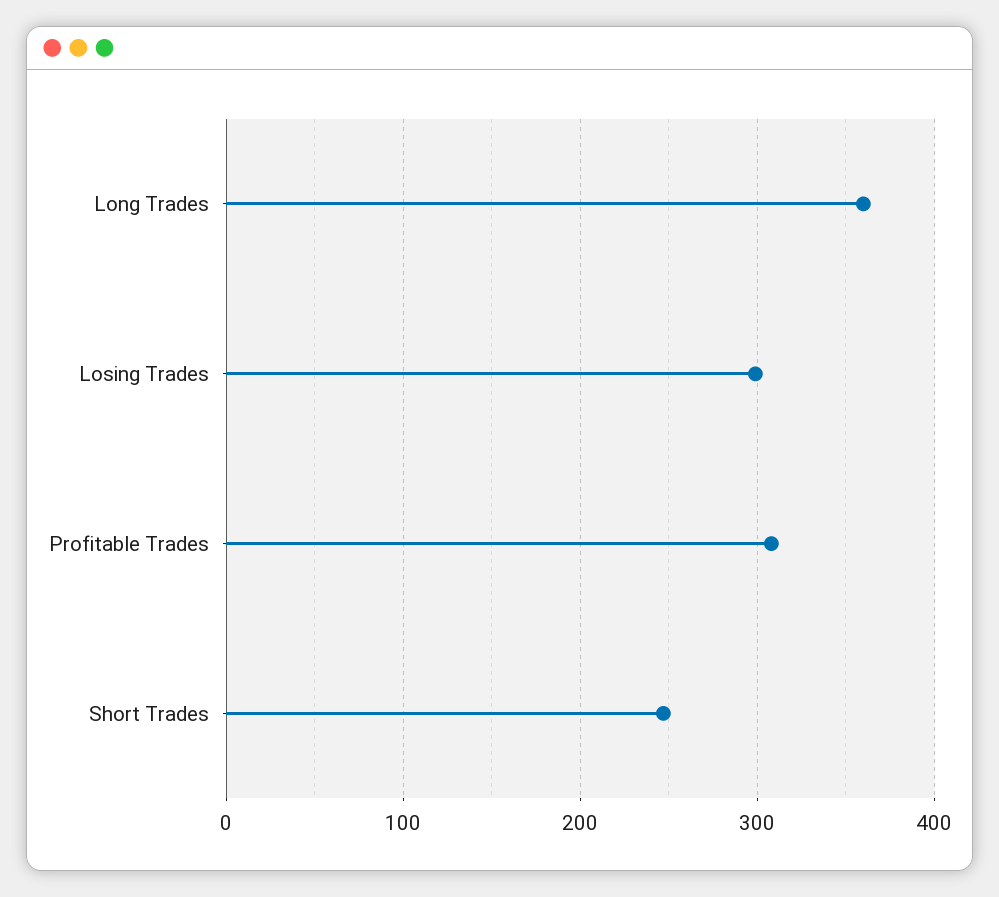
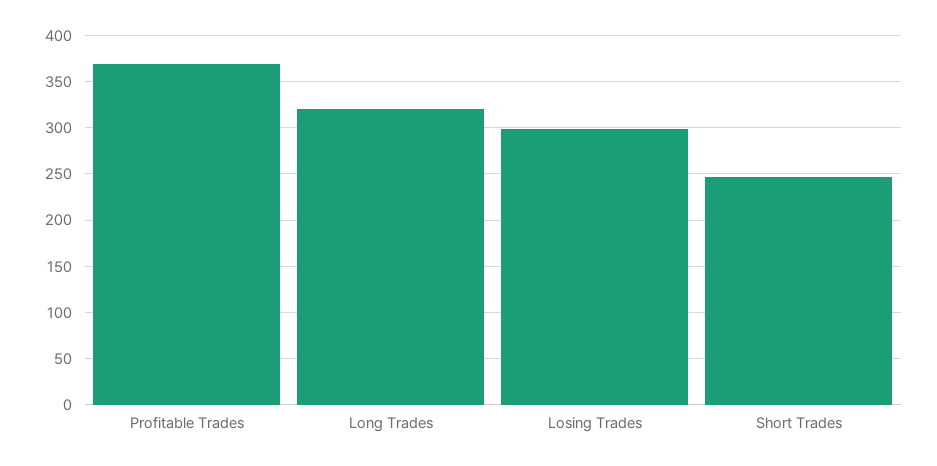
Long Trades: 360 -> 320
Profitable Trades: 310 -> 370

